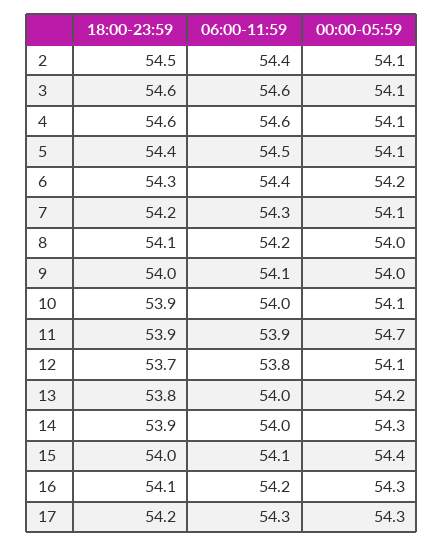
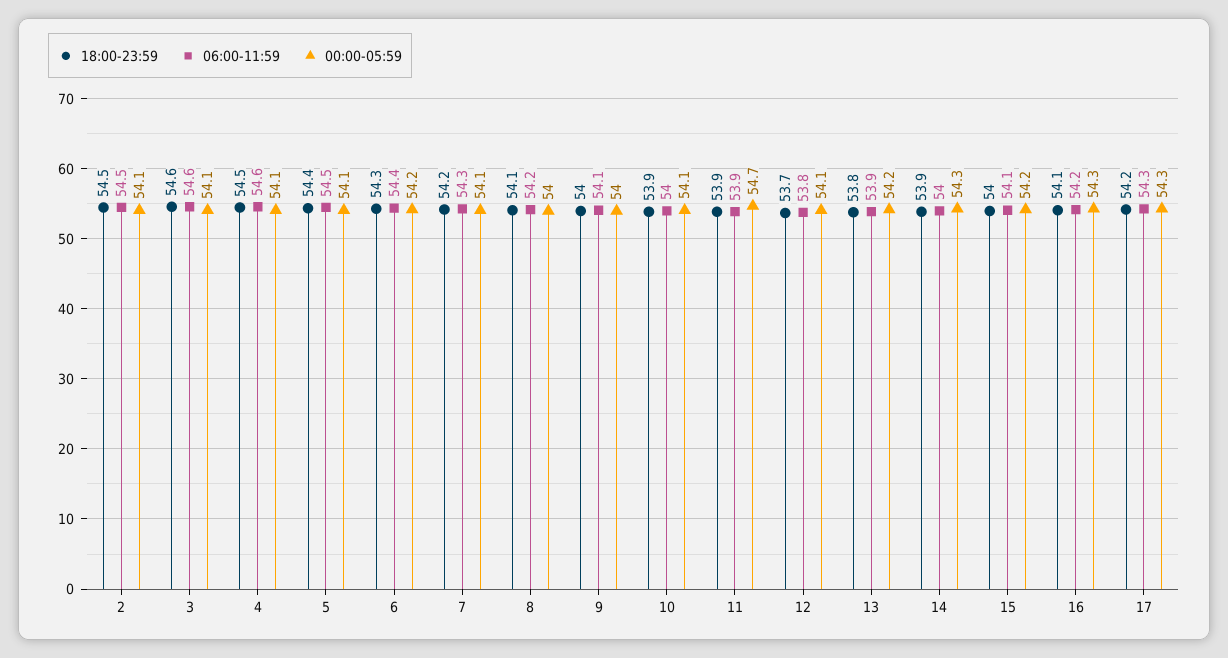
06:00-11:59, 2: 54.4 -> 54.5
18:00-23:59, 4: 54.6 -> 54.5
06:00-11:59, 13: 54 -> 53.9
00:00-05:59, 15: 54.4 -> 54.2

